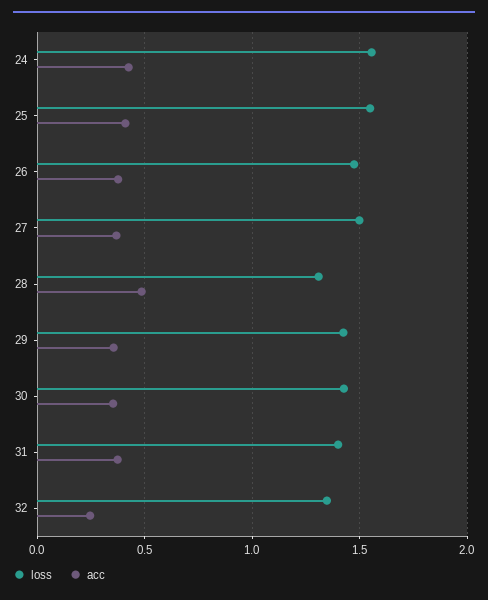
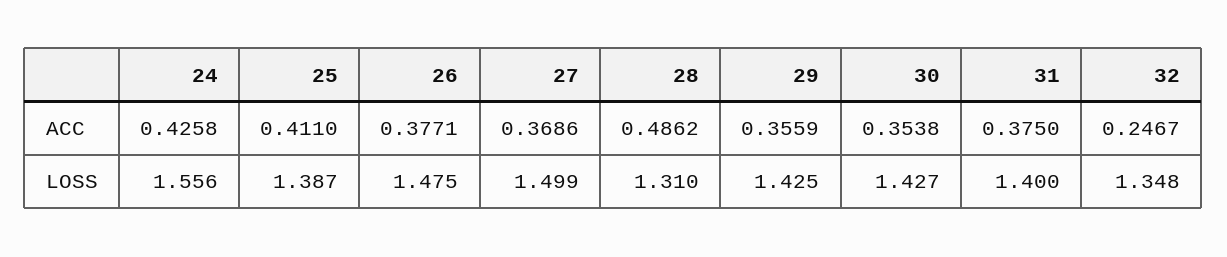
loss, 25: 1.55 -> 1.387

